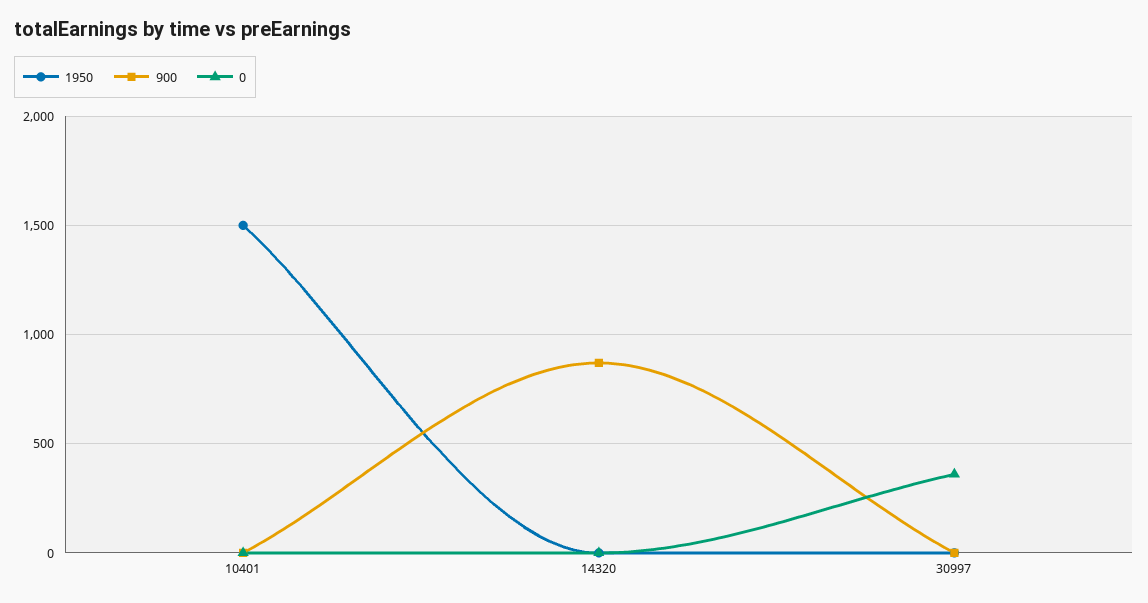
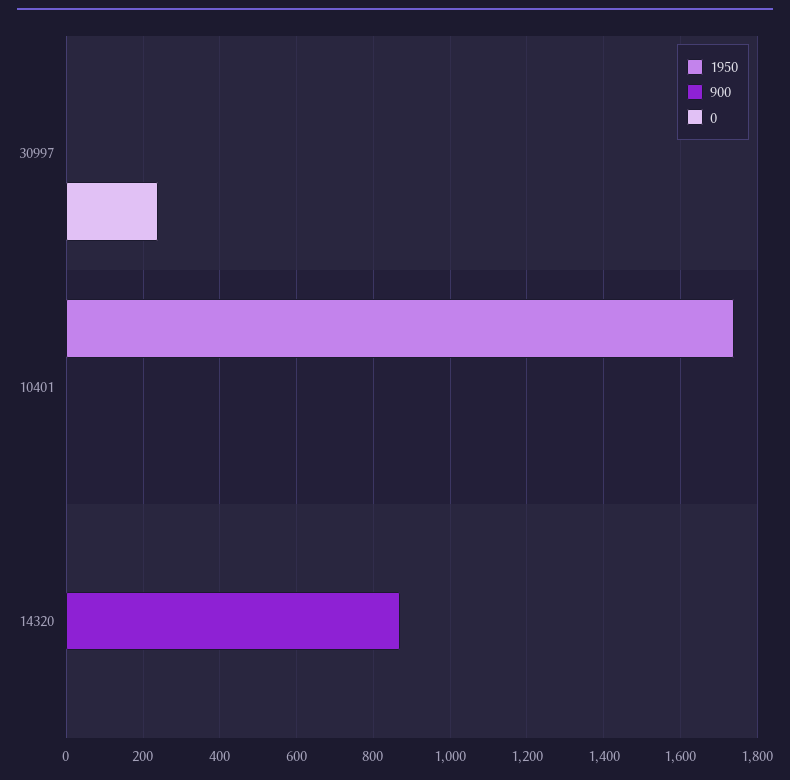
1950, 10401: 1500 -> 1740
0, 30997: 350 -> 240

